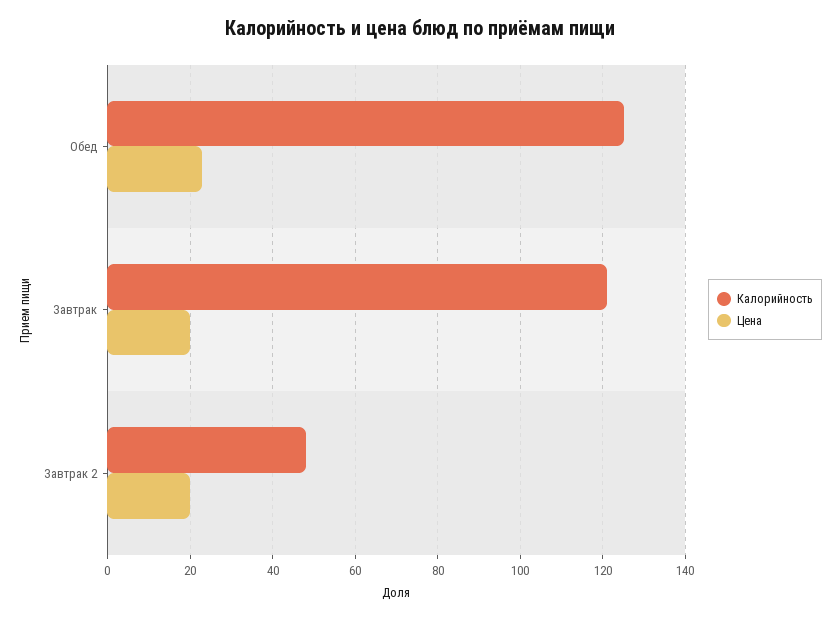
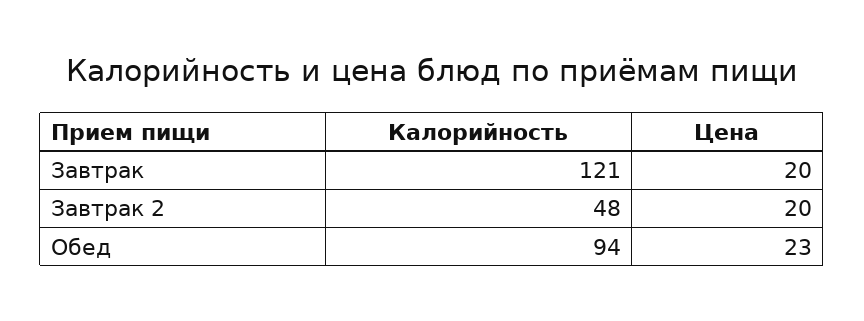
Калорийность, Обед: 125 -> 94

